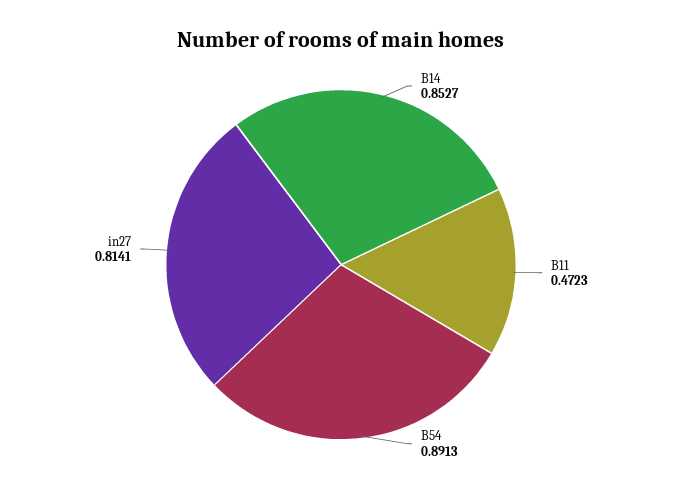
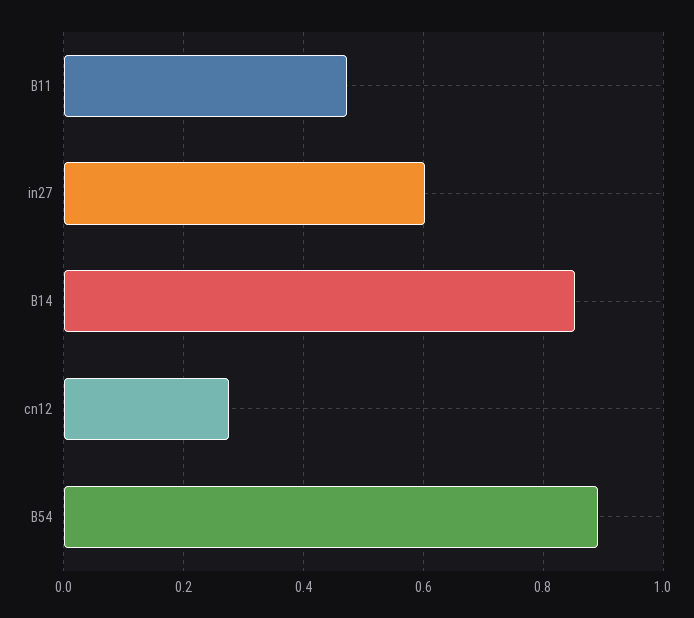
in27: 0.8141 -> 0.6
cn12: none -> 0.28

